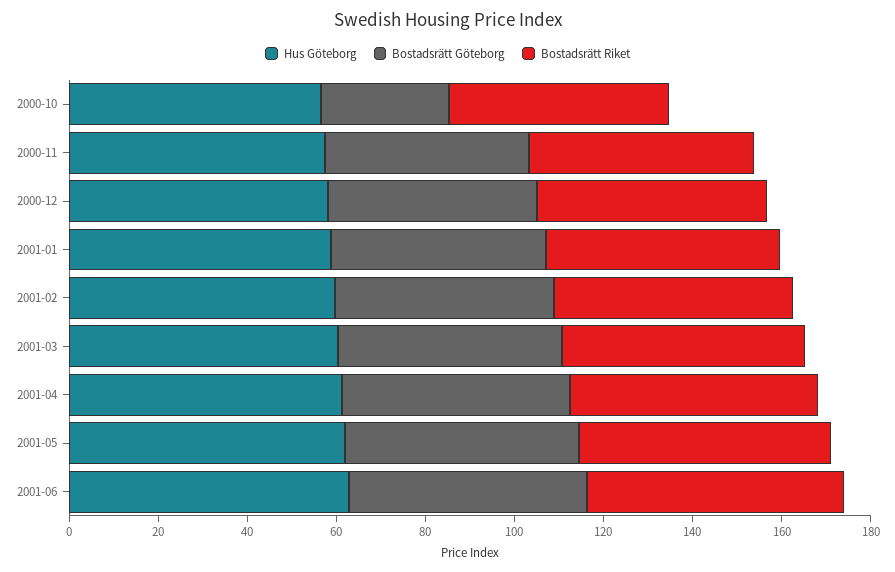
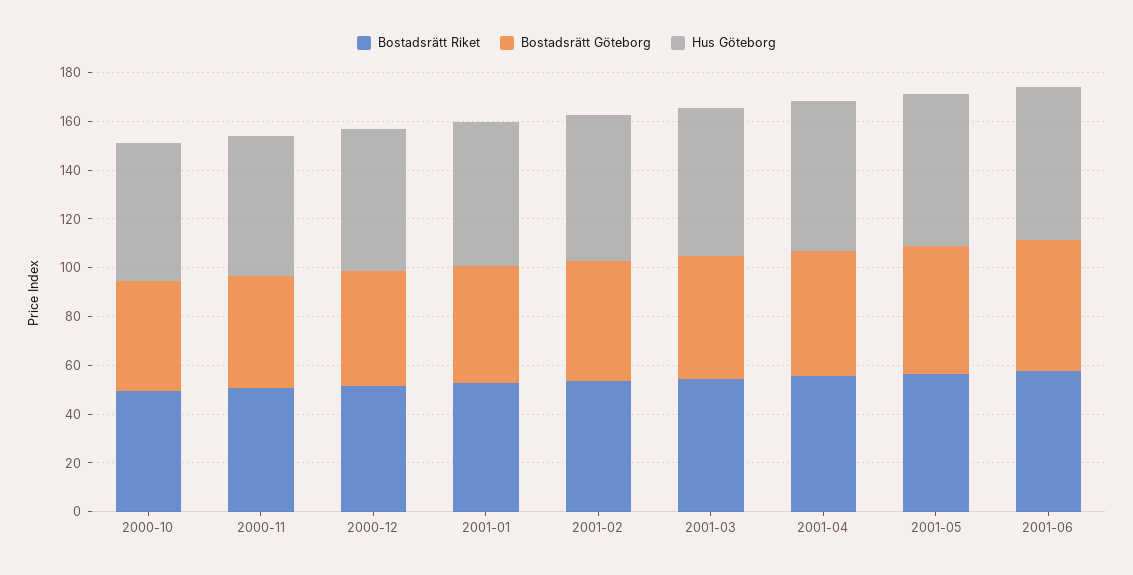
Bostadsrätt Göteborg, 2000-10: 30 -> 45

